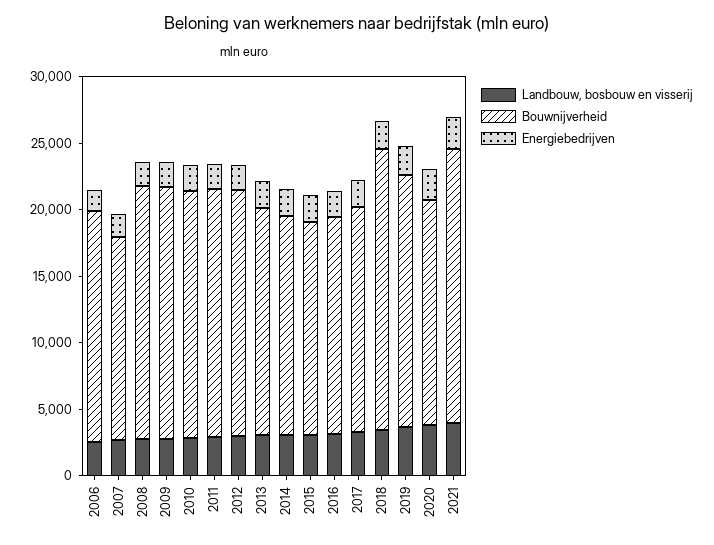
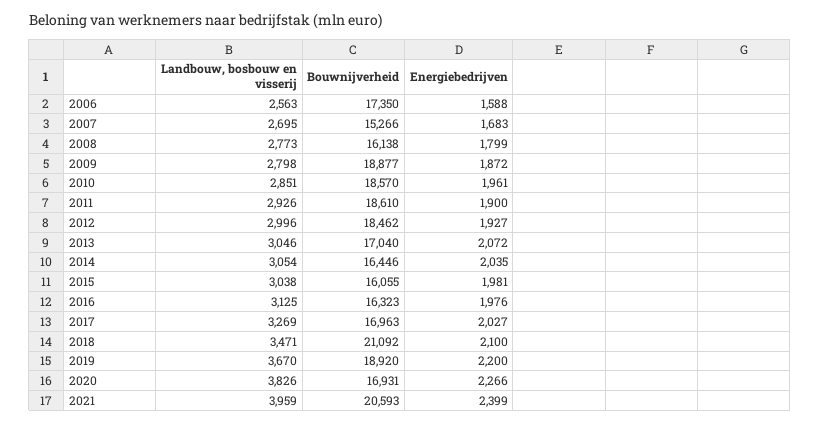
Bouwnijverheid, 2008: 19000 -> 16138

